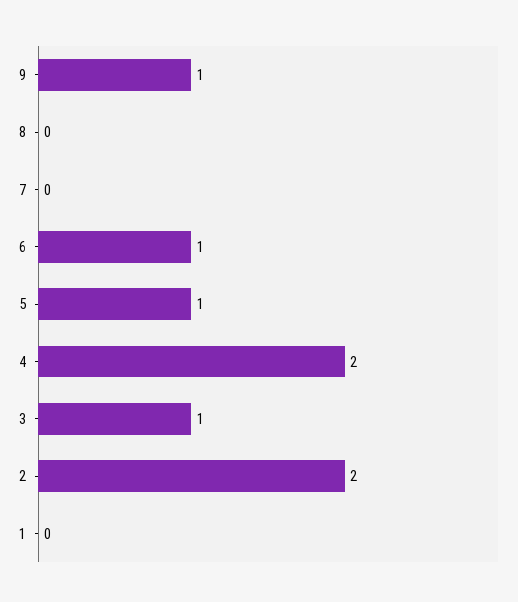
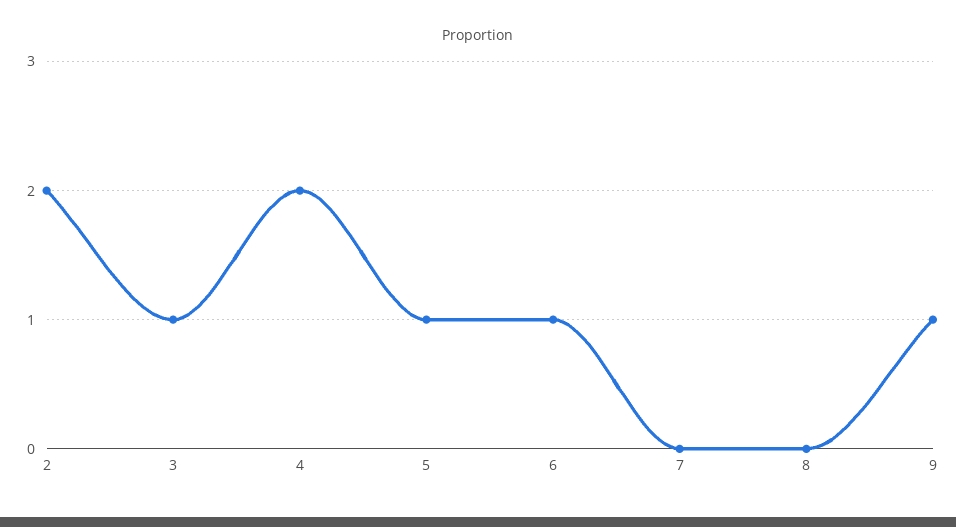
1: 0 -> none

